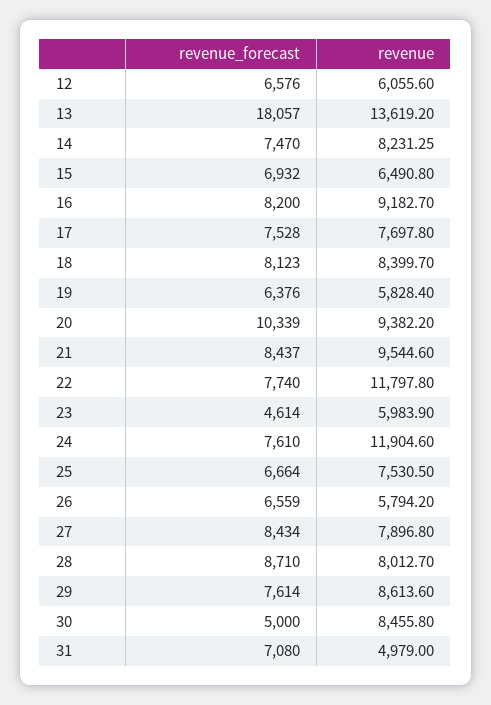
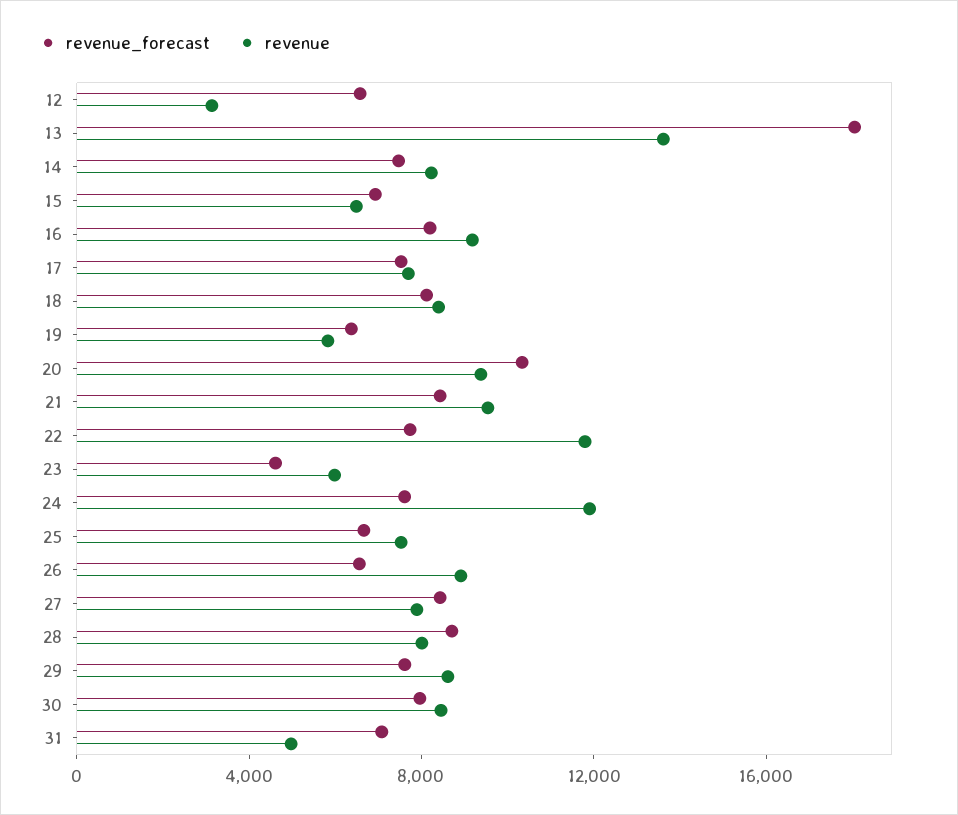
revenue, 12: 6055.6 -> 3000
revenue, 26: 5794.2 -> 9000
revenue_forecast, 30: 5000 -> 8000

